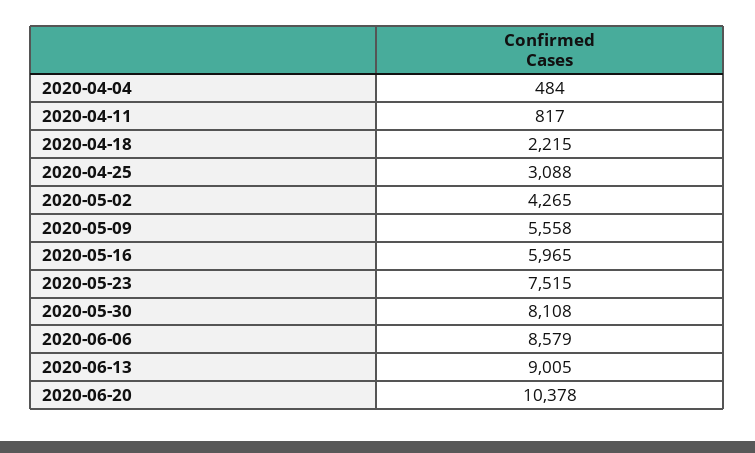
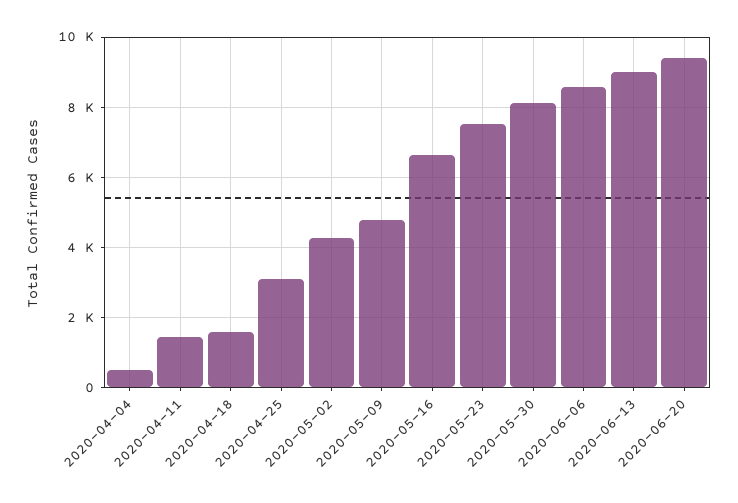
2020-04-11: 817 -> 1400
2020-04-18: 2215 -> 1600
2020-05-09: 5558 -> 4800
2020-05-16: 5965 -> 6600
2020-06-20: 10378 -> 9400

